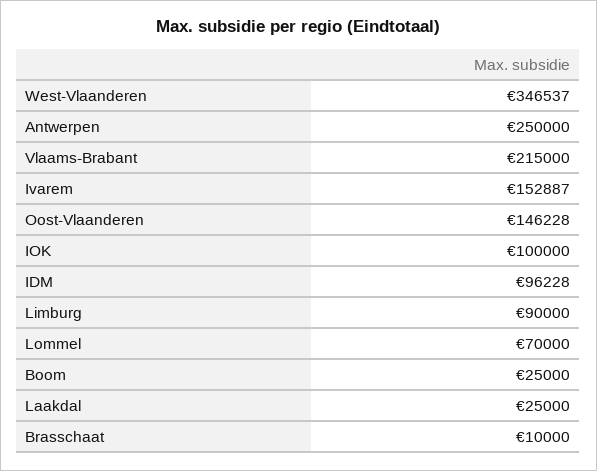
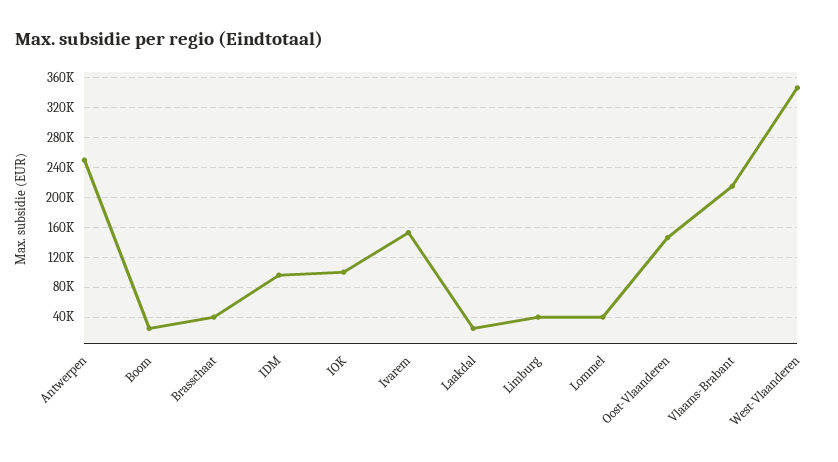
Limburg: 90000 -> 40000
Lommel: 70000 -> 40000
Brasschaat: 10000 -> 40000

